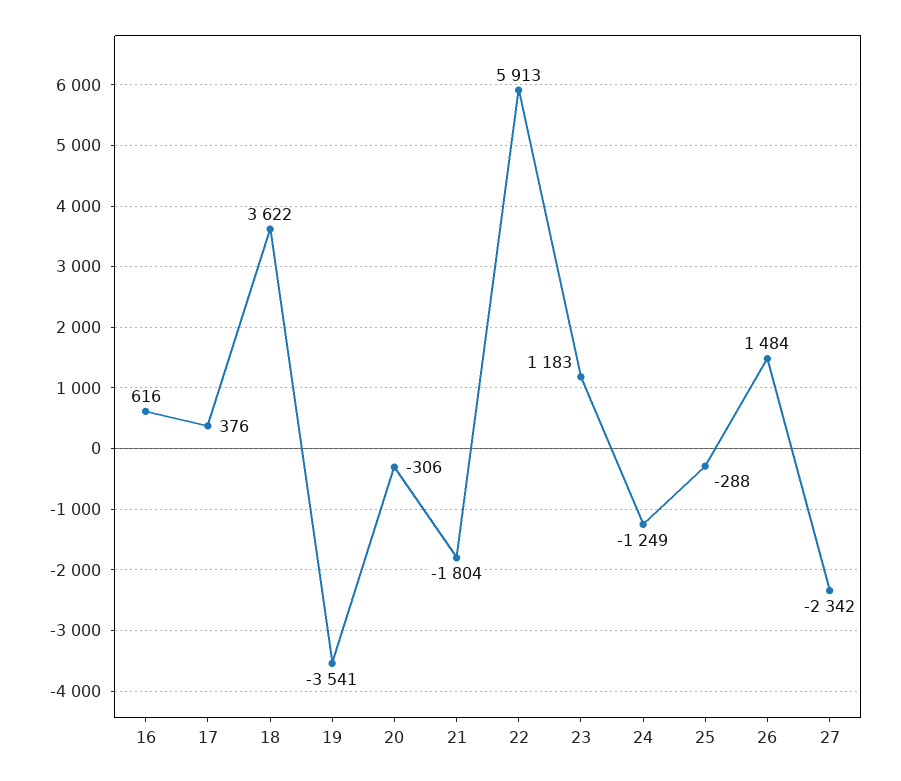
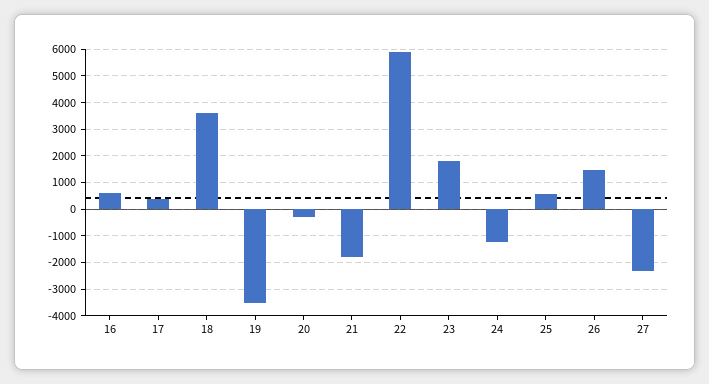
23: 1183 -> 1750
25: -288 -> 500

